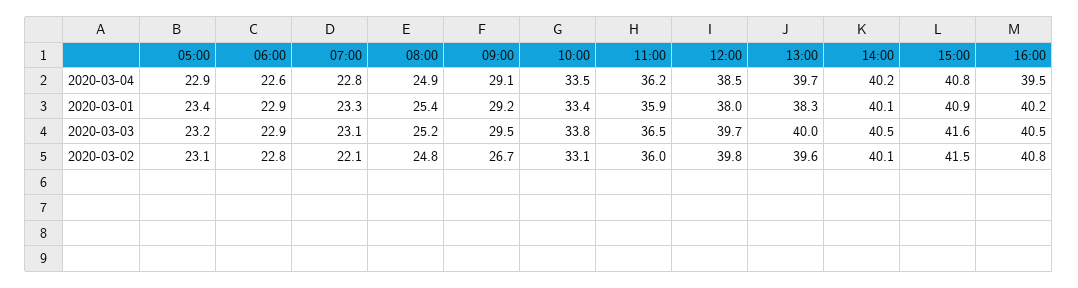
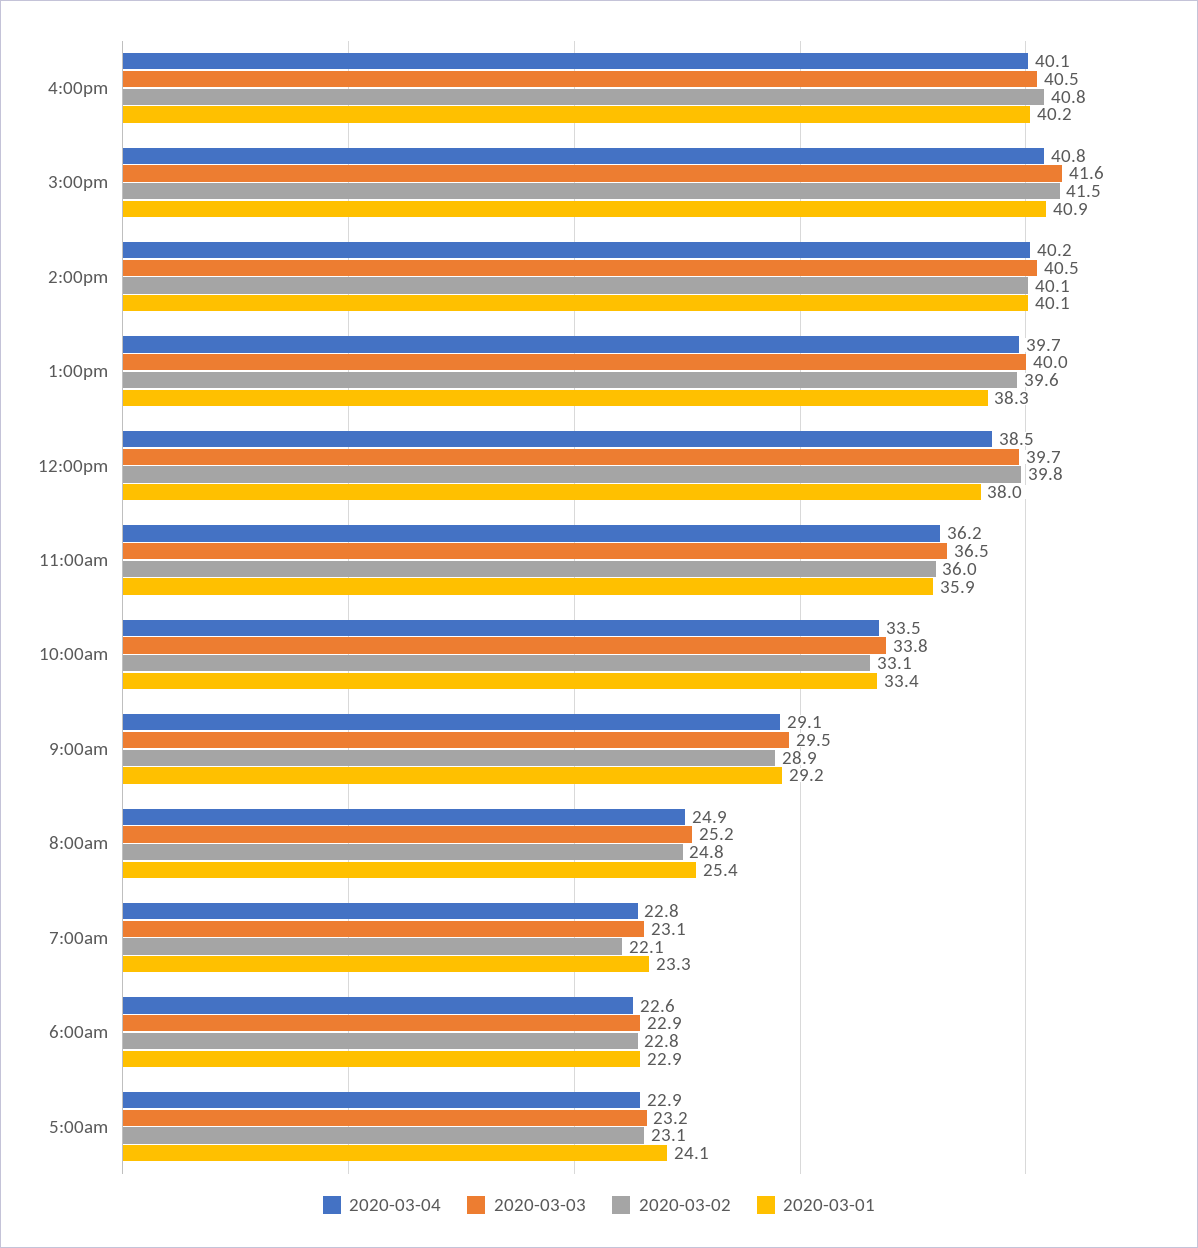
2020-03-04, 16:00: 39.5 -> 40.1
2020-03-01, 05:00: 23.4 -> 24.1
2020-03-02, 09:00: 26.7 -> 28.9

